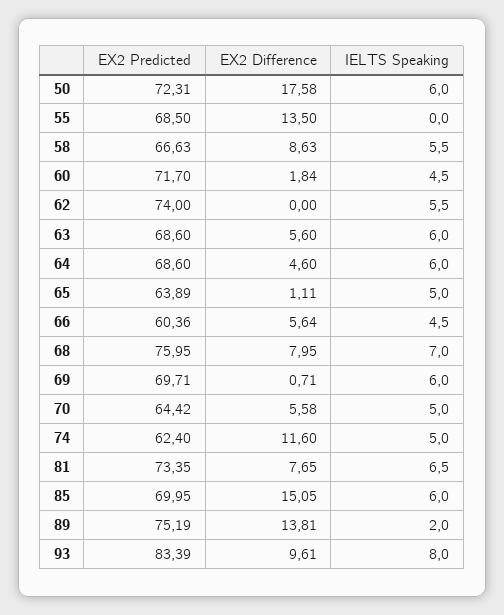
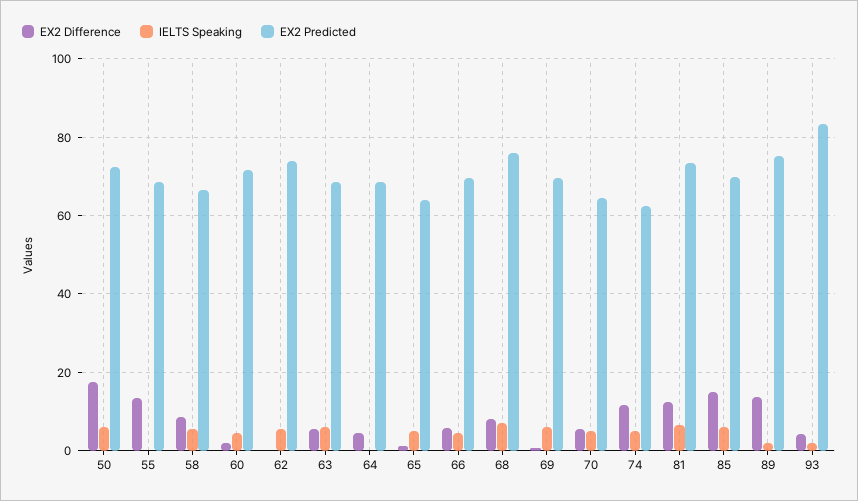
IELTS Speaking, 64: 6 -> 0
EX2 Predicted, 66: 60.36 -> 70
EX2 Difference, 81: 7.65 -> 12
EX2 Difference, 93: 9.61 -> 4
IELTS Speaking, 93: 8 -> 2

